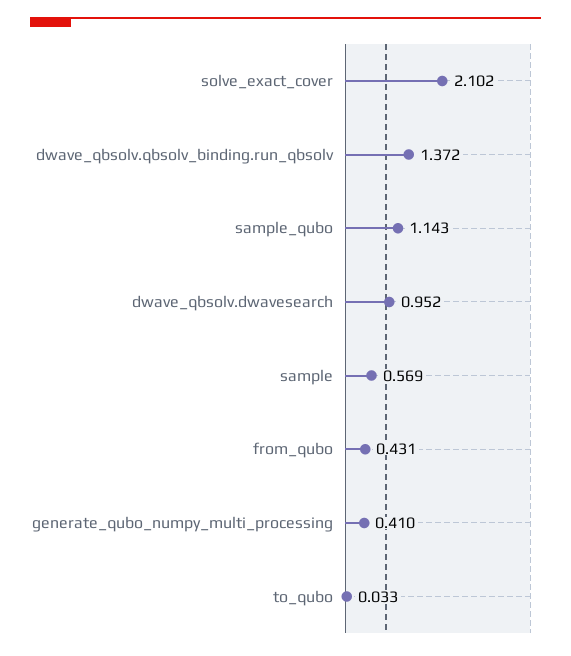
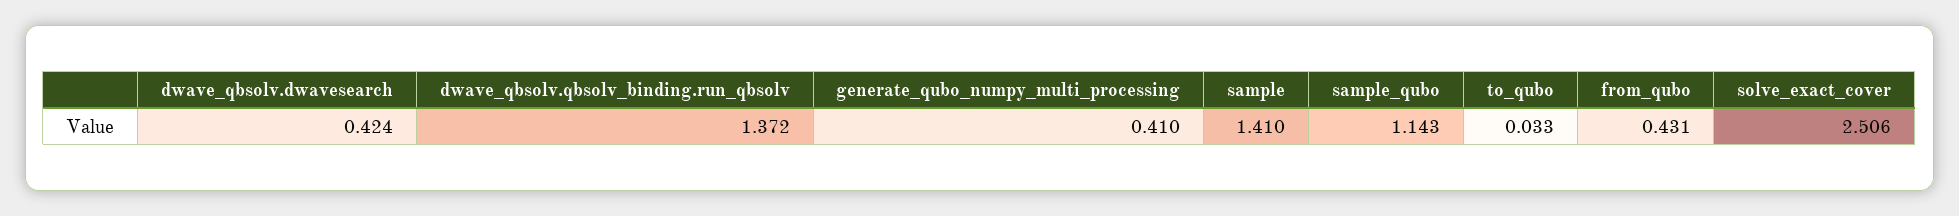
solve_exact_cover: 2.102 -> 2.506
dwave_qbsolv.dwavesearch: 0.952 -> 0.424
sample: 0.569 -> 1.41

